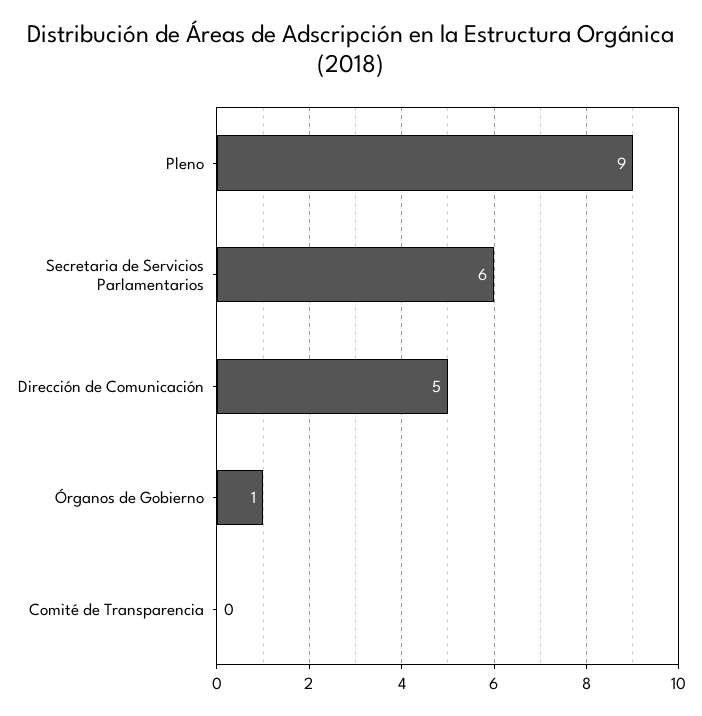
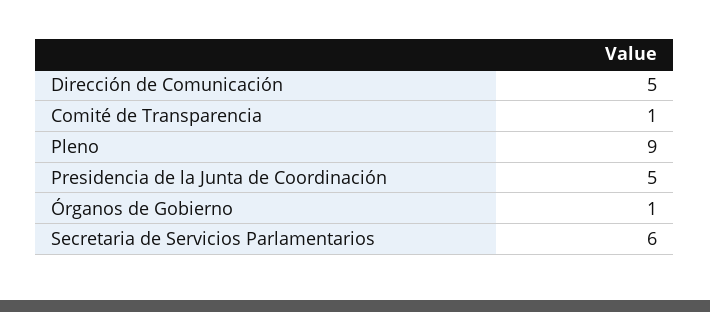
Comité de Transparencia: 0 -> 1
Presidencia de la Junta de Coordinación: none -> 5

